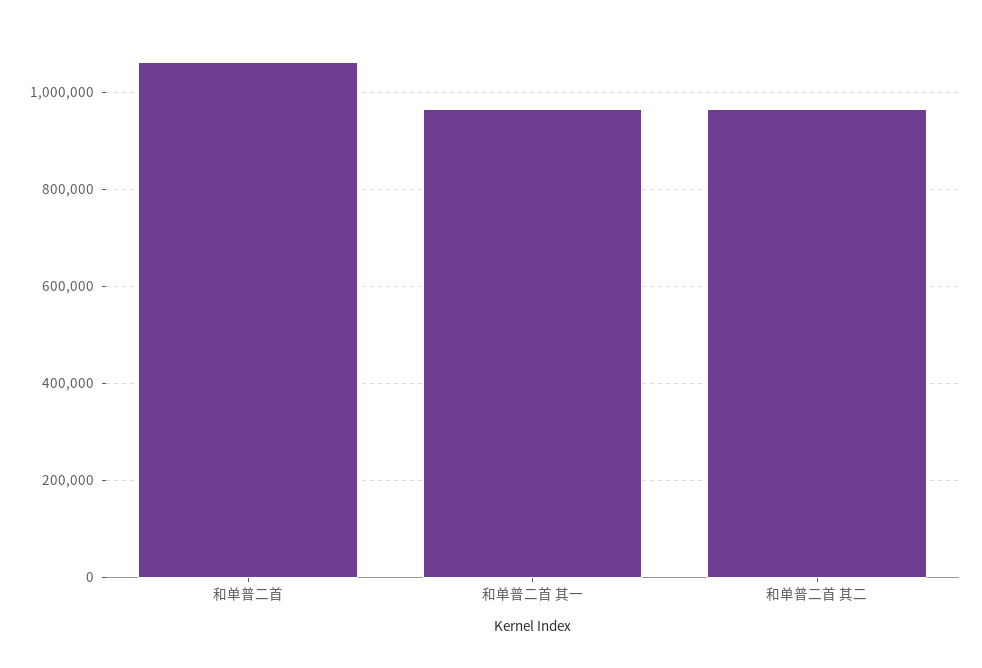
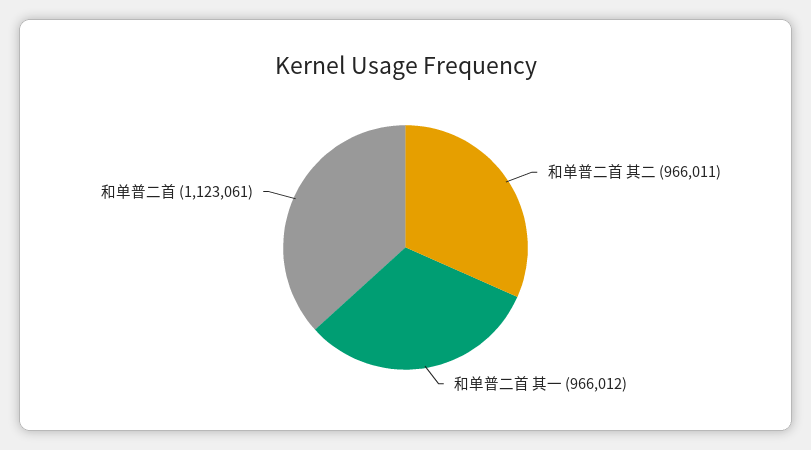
和单普二首: 1060000 -> 1123061

